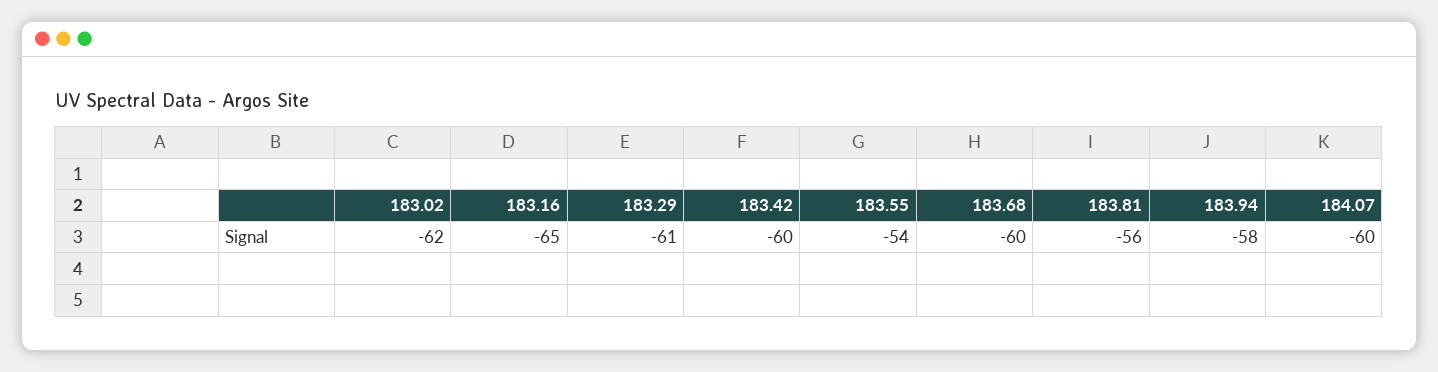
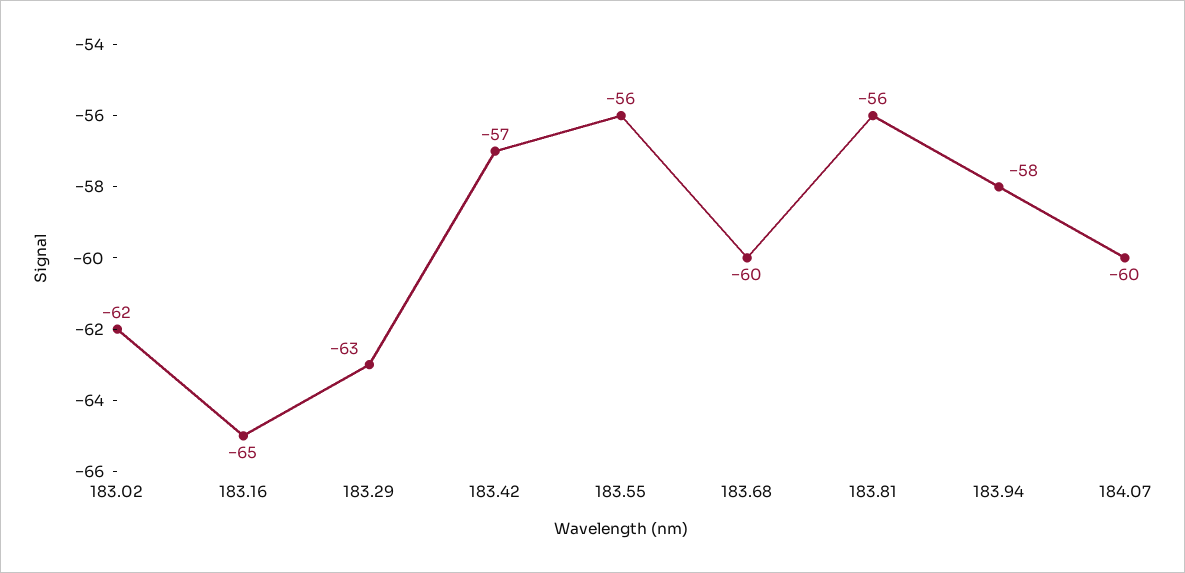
183.29: -61 -> -63
183.42: -60 -> -57
183.55: -54 -> -56

